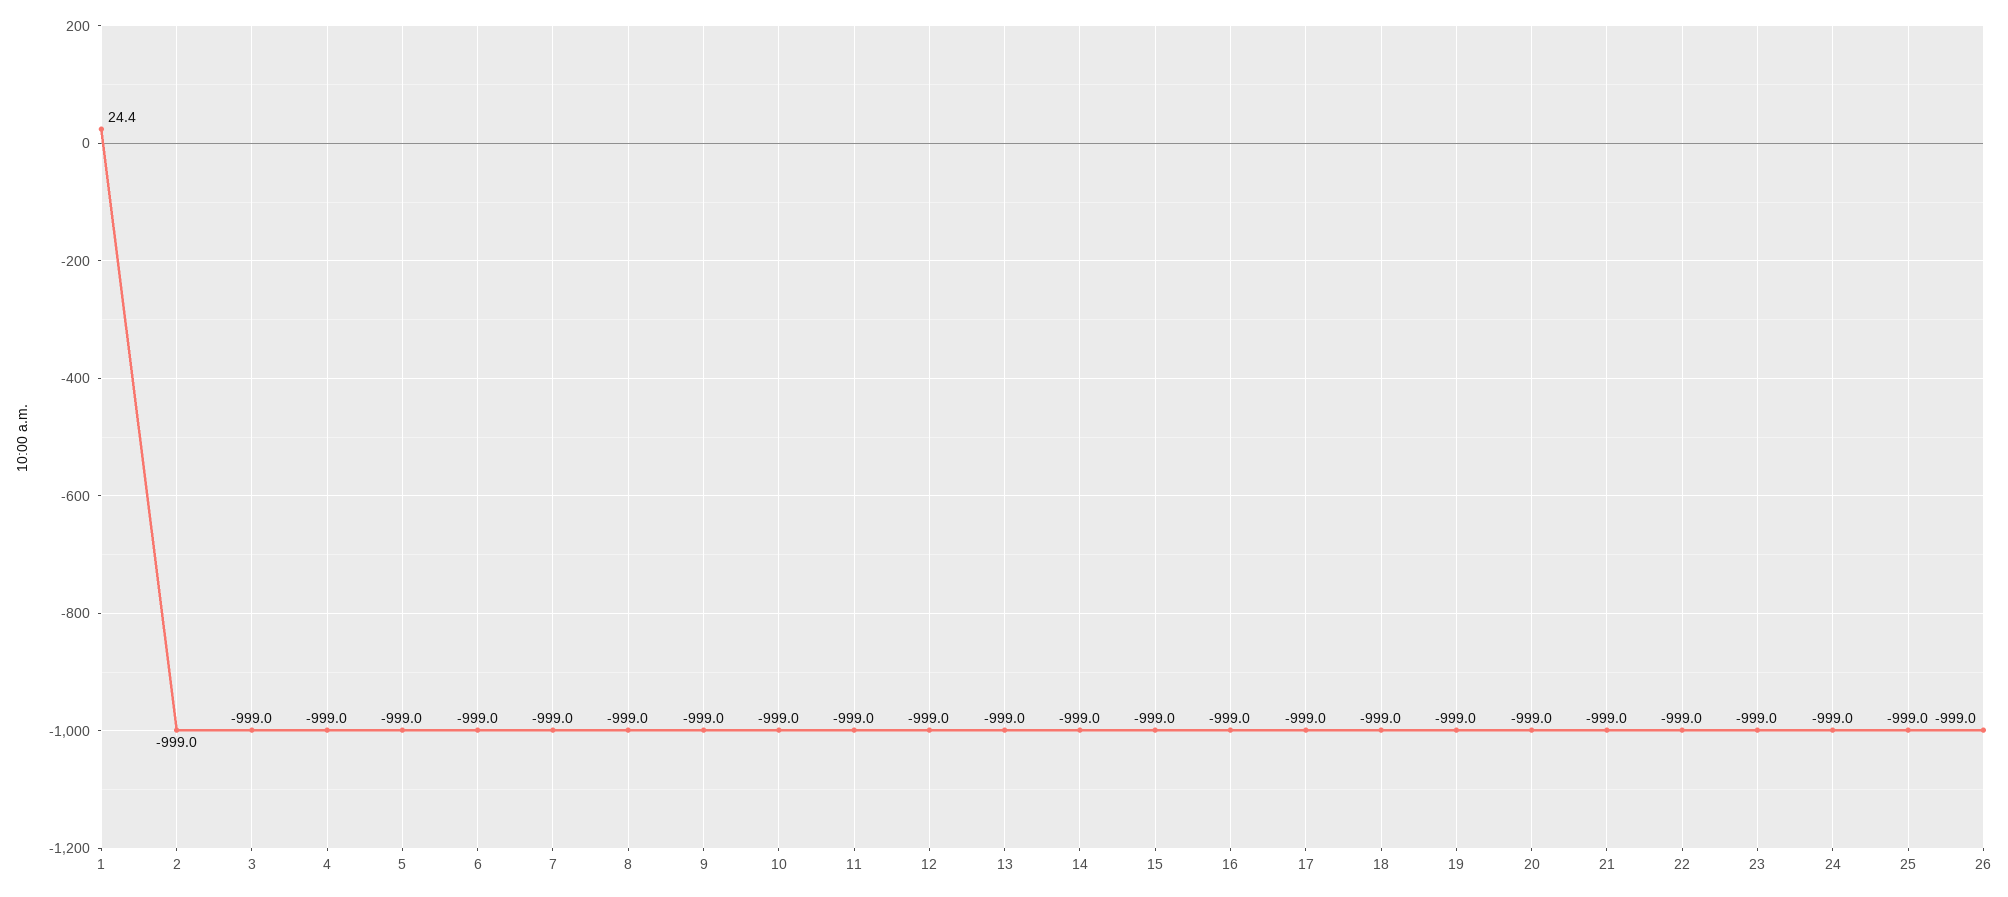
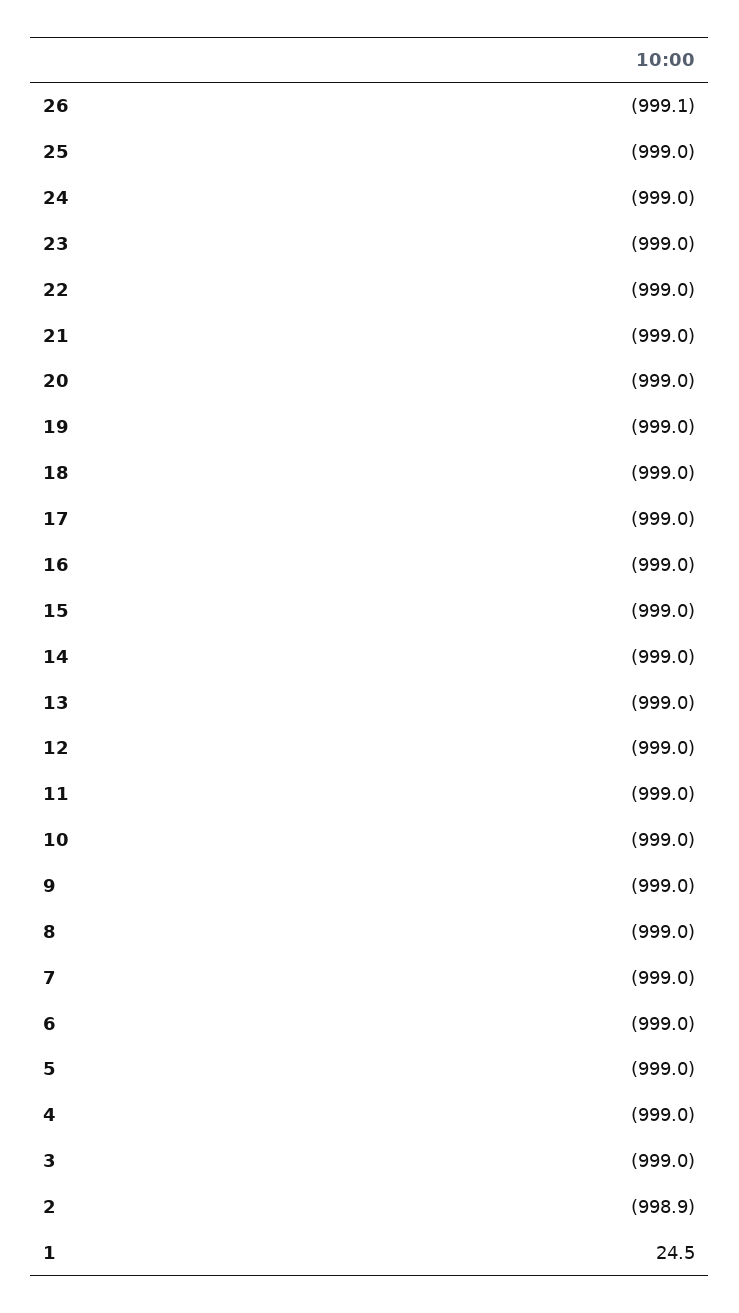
1: 24.4 -> 24.5
2: -999 -> -998.9
26: -999 -> -999.1

